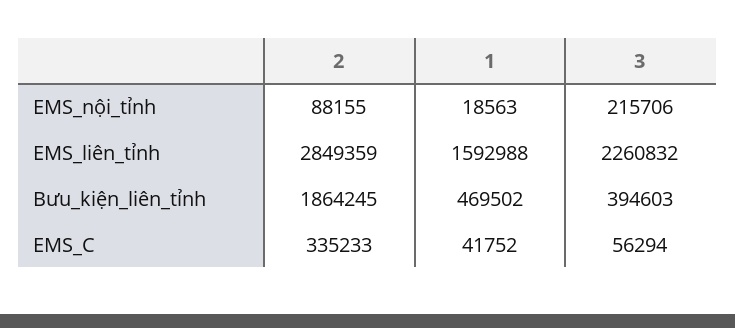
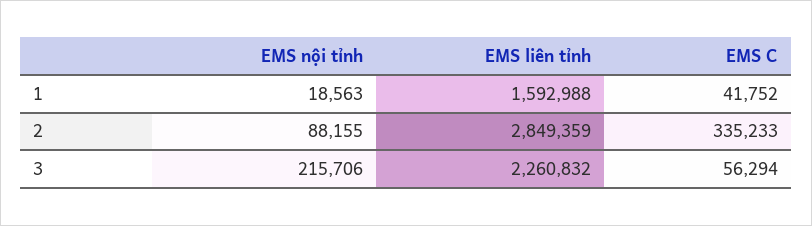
2, Bưu_kiện_liên_tỉnh: 1864245 -> none
1, Bưu_kiện_liên_tỉnh: 469502 -> none
3, Bưu_kiện_liên_tỉnh: 394603 -> none

